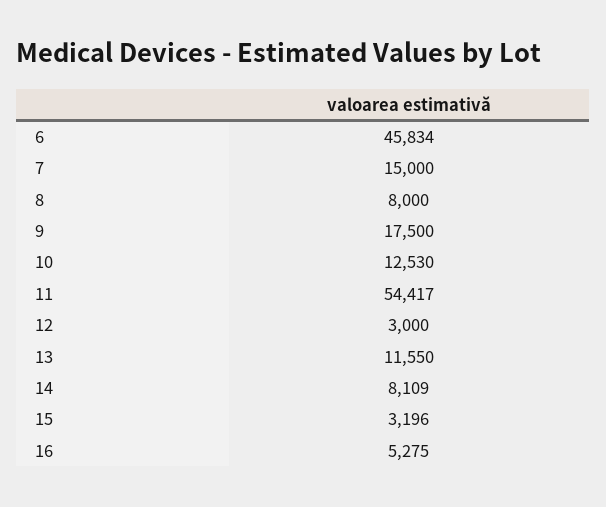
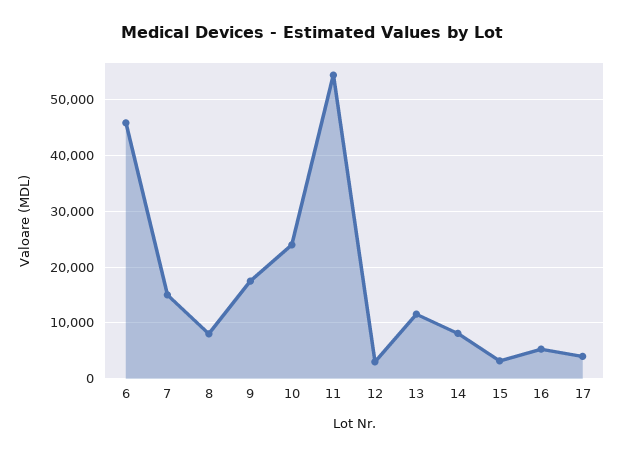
10: 12530 -> 24000
17: none -> 4000

